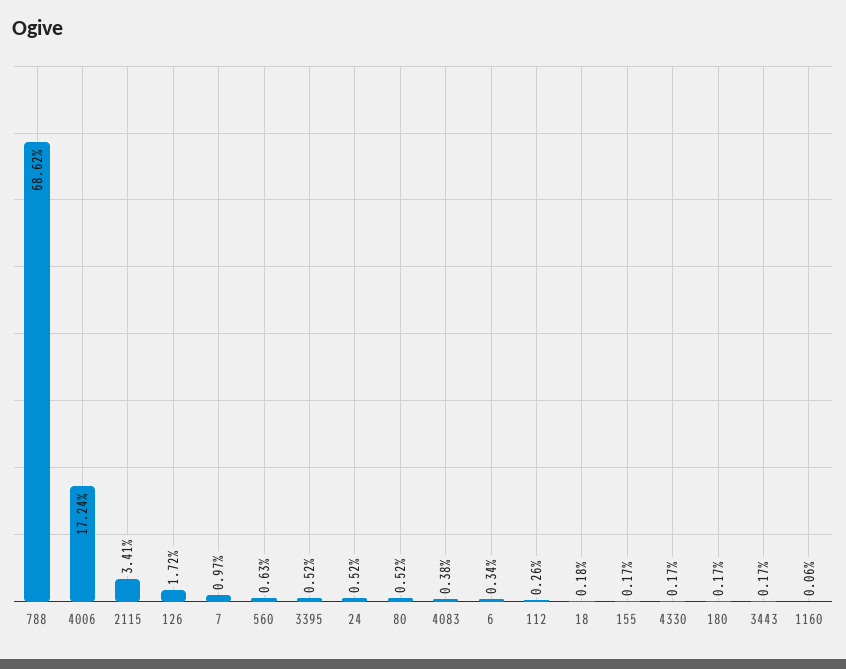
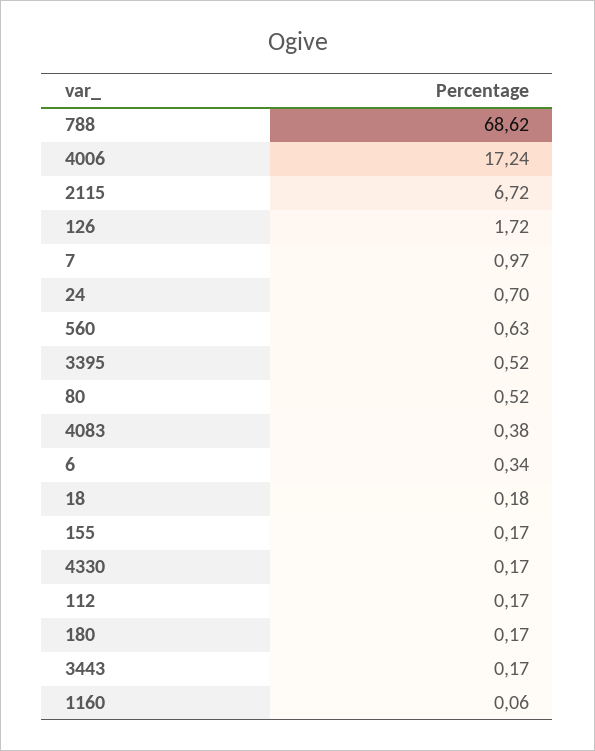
2115: 3.41 -> 6.72
24: 0.52 -> 0.7
112: 0.26 -> 0.17

